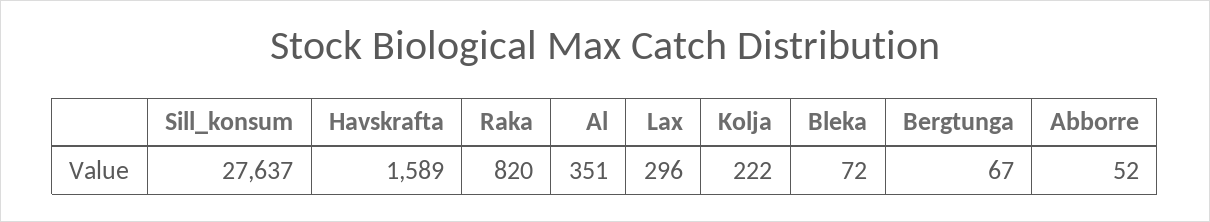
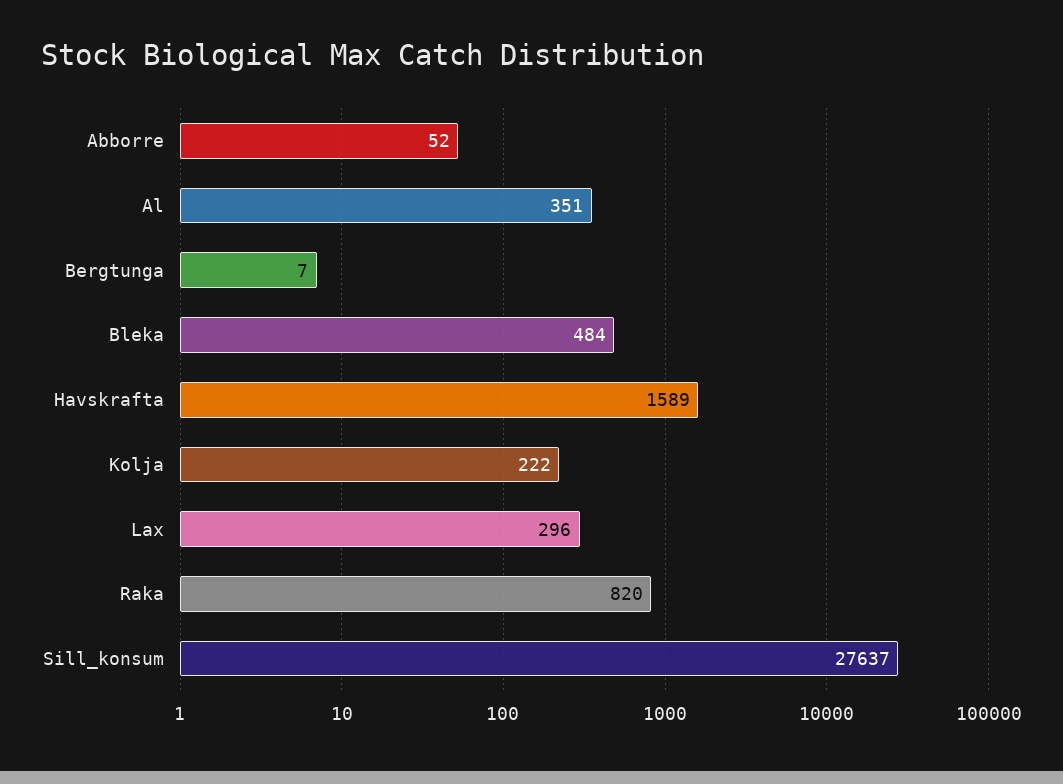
Bleka: 72 -> 484
Bergtunga: 67 -> 7

